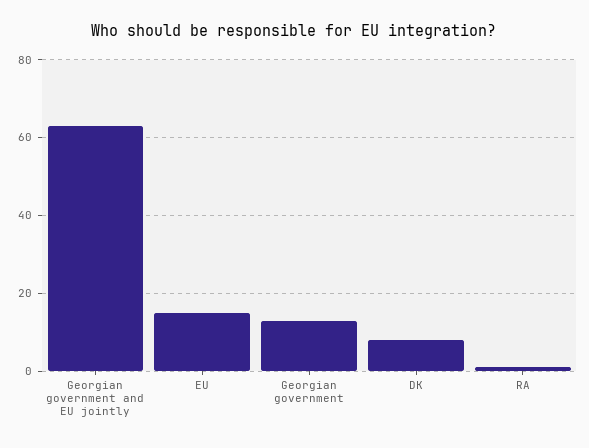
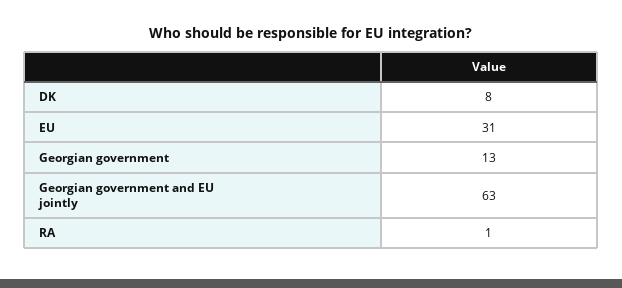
EU: 15 -> 31

